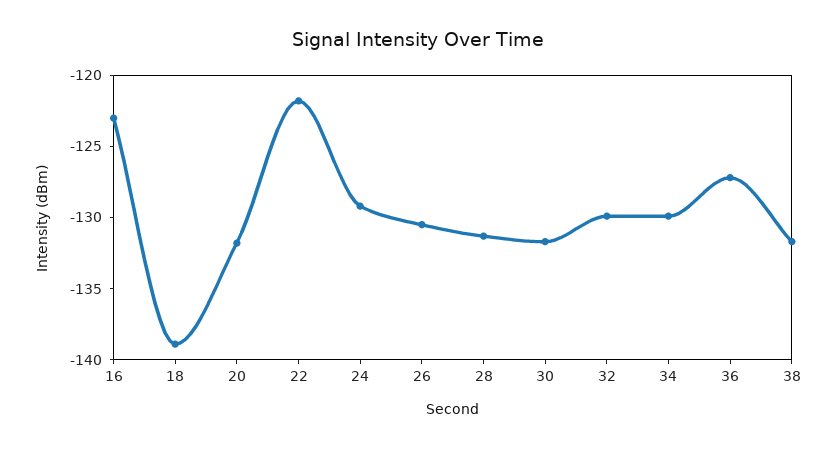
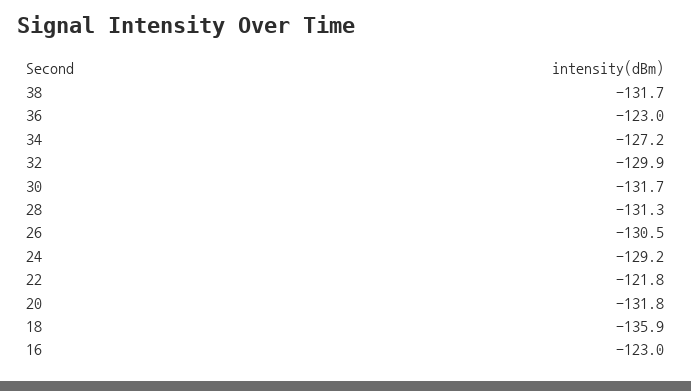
18: -139 -> -135.9
34: -130 -> -127.2
36: -127 -> -123

